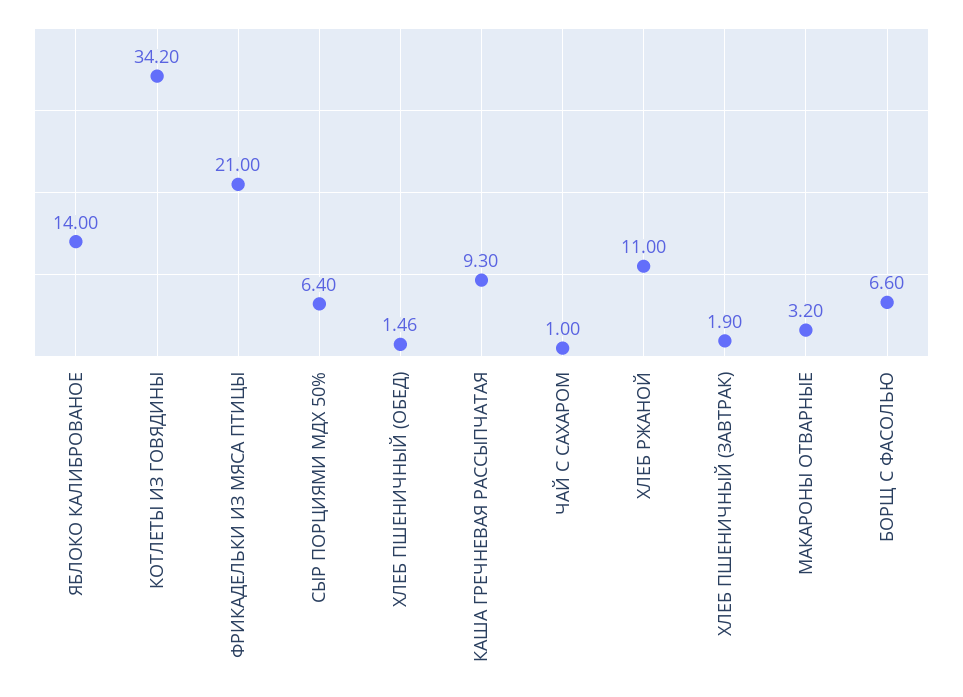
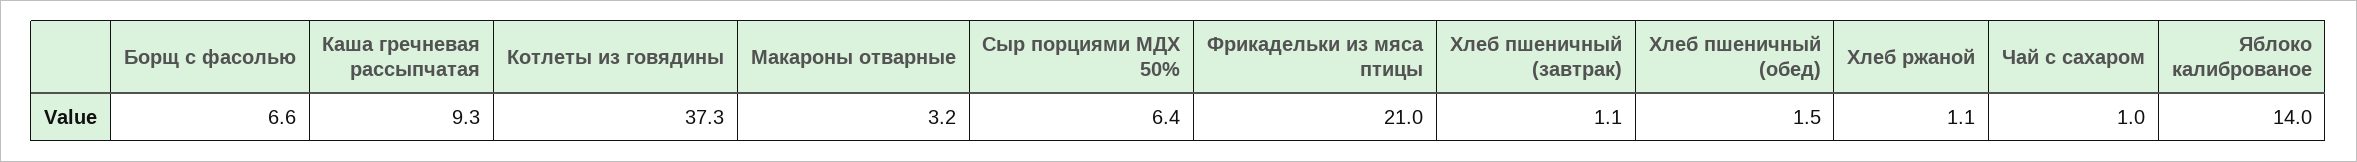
КОТЛЕТЫ ИЗ ГОВЯДИНЫ: 34.2 -> 37.3
ХЛЕБ РЖАНОЙ: 11 -> 1.1
ХЛЕБ ПШЕНИЧНЫЙ (ЗАВТРАК): 1.9 -> 1.1

